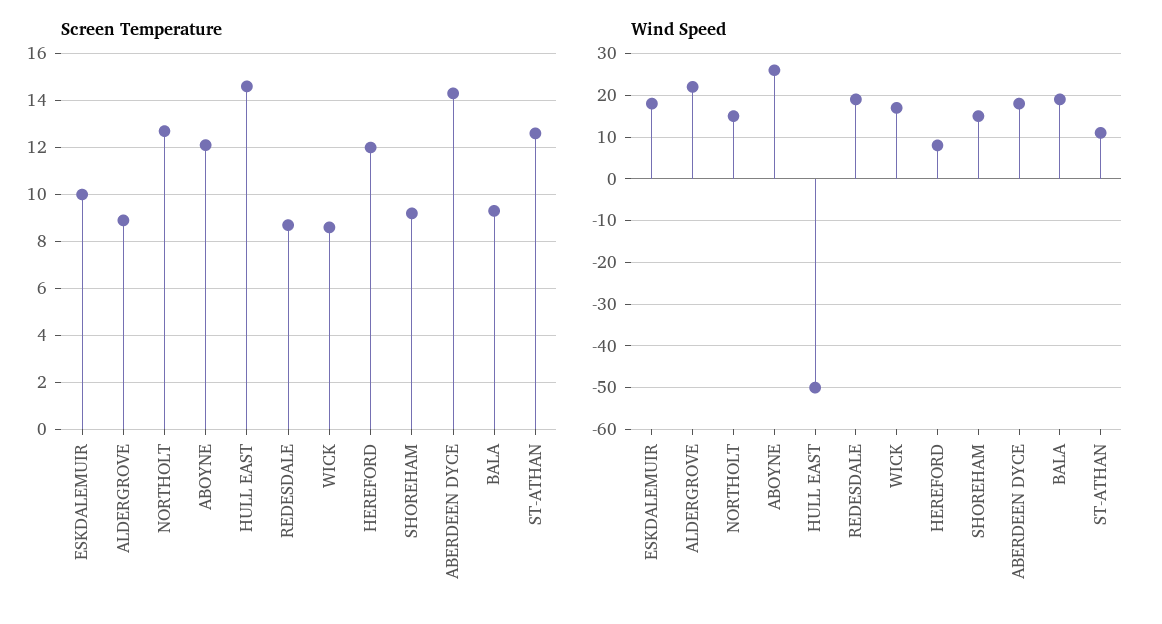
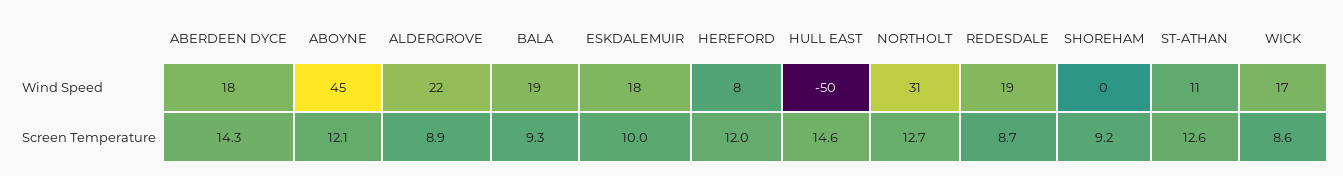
Wind Speed, NORTHOLT: 15 -> 31
Wind Speed, ABOYNE: 25 -> 45
Wind Speed, SHOREHAM: 15 -> 0

